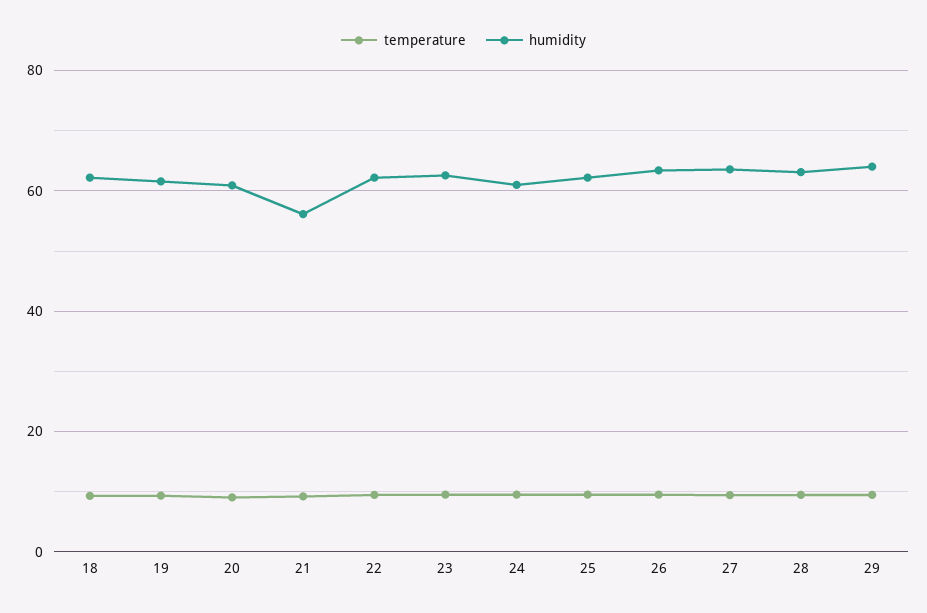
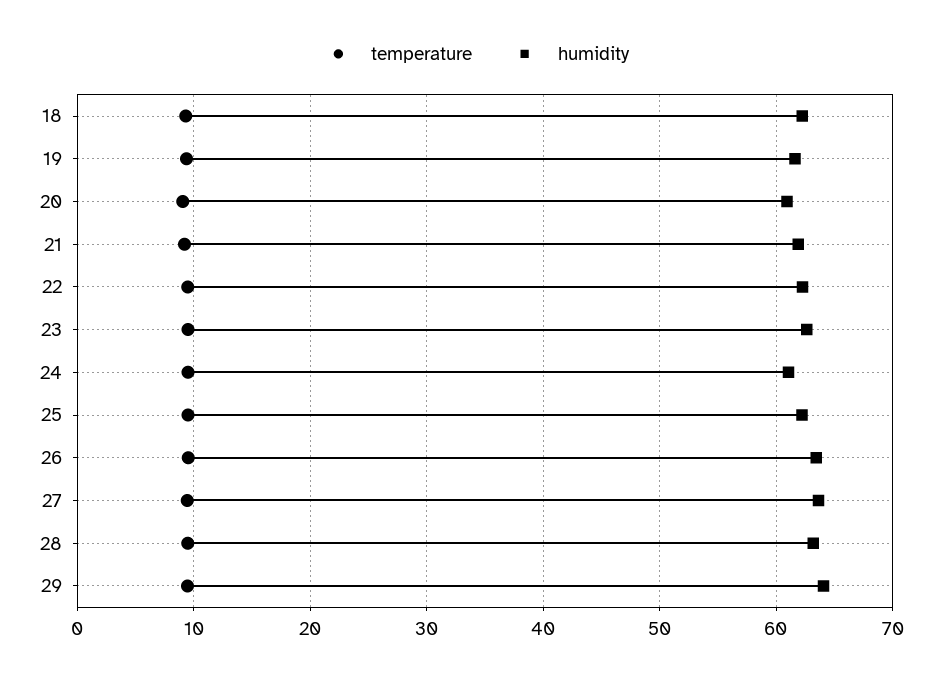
humidity, 21: 56 -> 62

